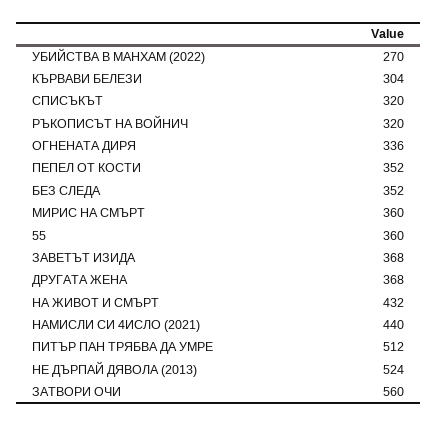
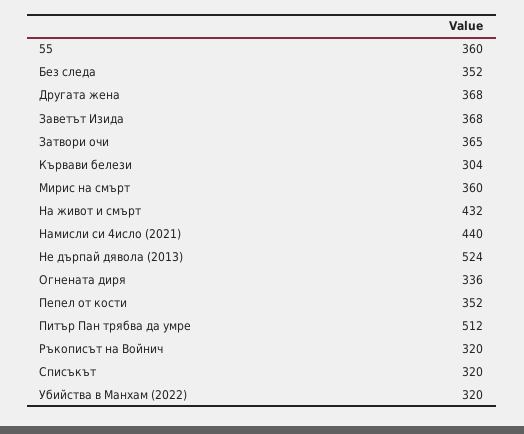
УБИЙСТВА В МАНХАМ (2022): 270 -> 320
ЗАТВОРИ ОЧИ: 560 -> 365

